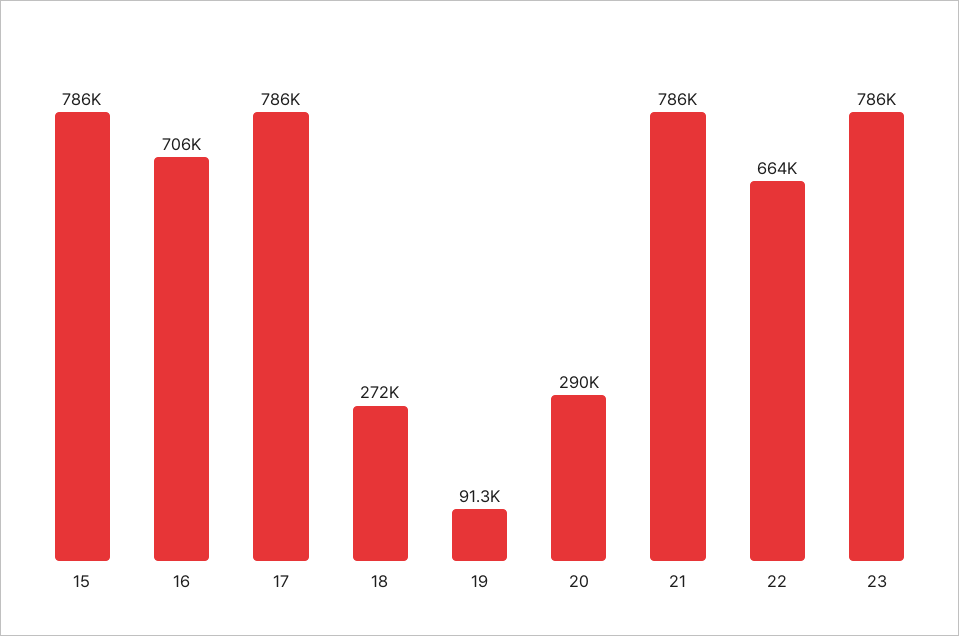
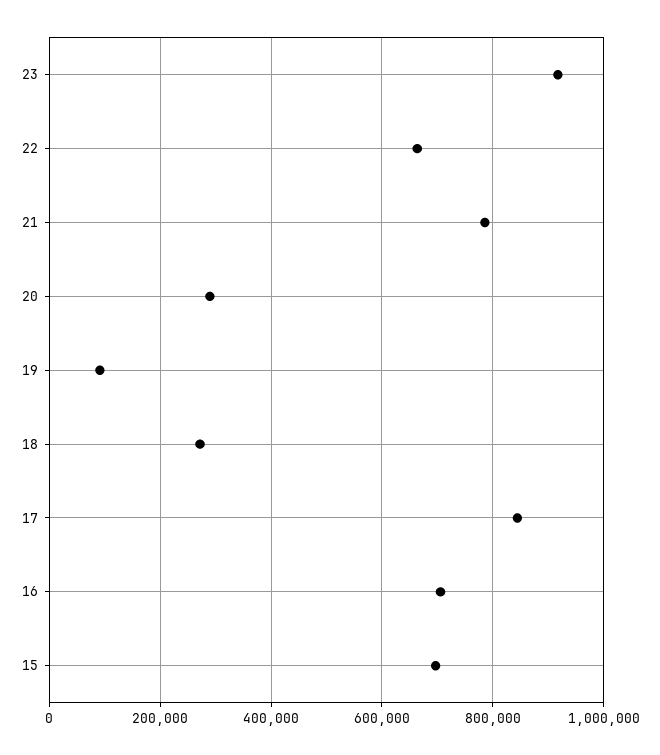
15: 786000 -> 700000
17: 786000 -> 840000
23: 786000 -> 920000

